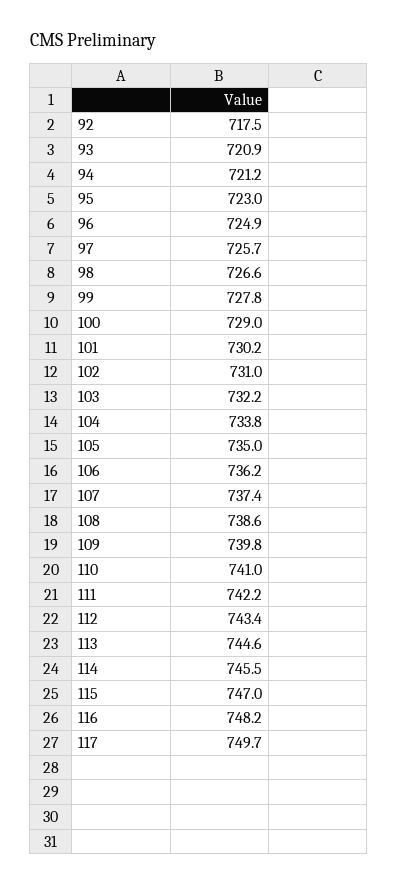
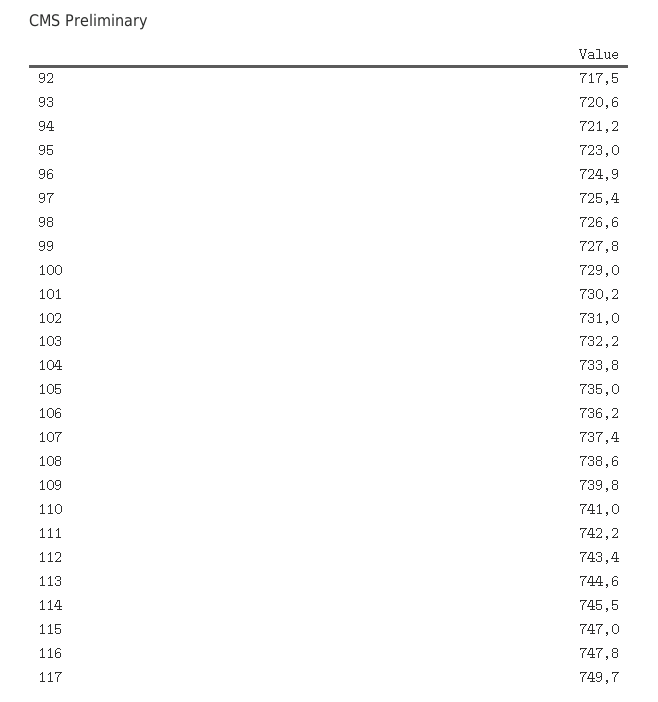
93: 720.9 -> 720.6
97: 725.7 -> 725.4
116: 748.2 -> 747.8

